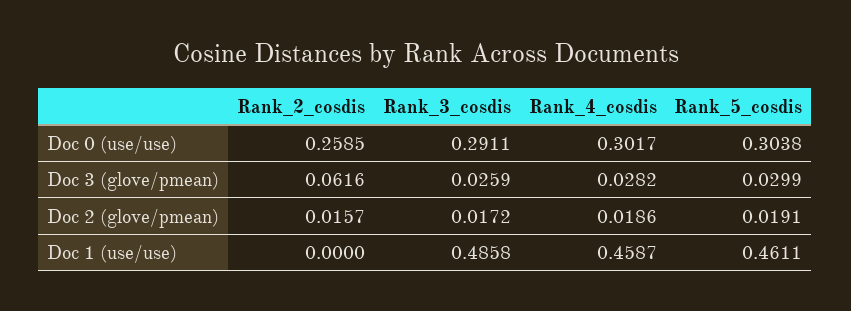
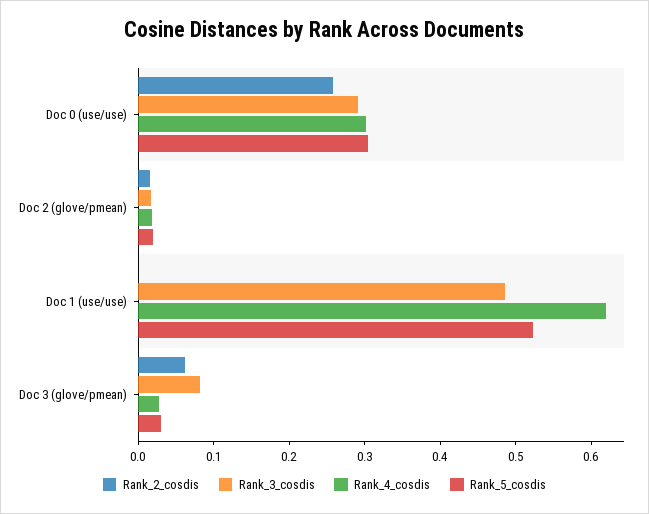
Rank_3_cosdis, Doc 3 (glove/pmean): 0.0259 -> 0.08
Rank_4_cosdis, Doc 1 (use/use): 0.4587 -> 0.62
Rank_5_cosdis, Doc 1 (use/use): 0.4611 -> 0.52

